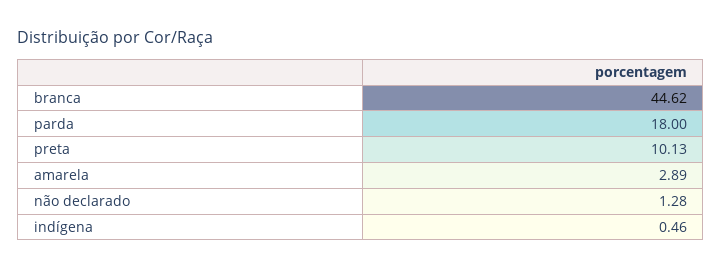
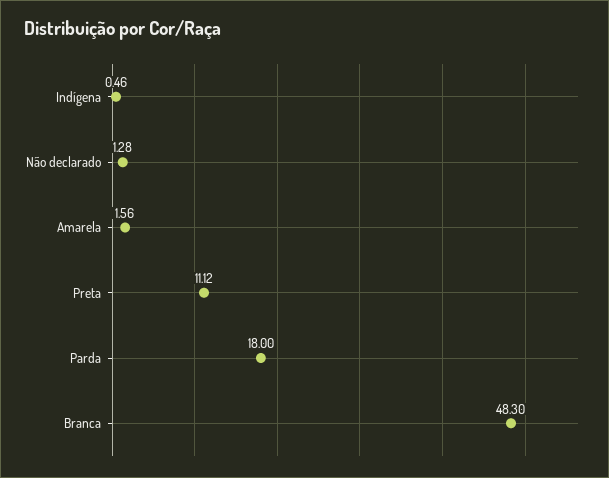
branca: 44.62 -> 48.3
preta: 10.13 -> 11.12
amarela: 2.89 -> 1.56

